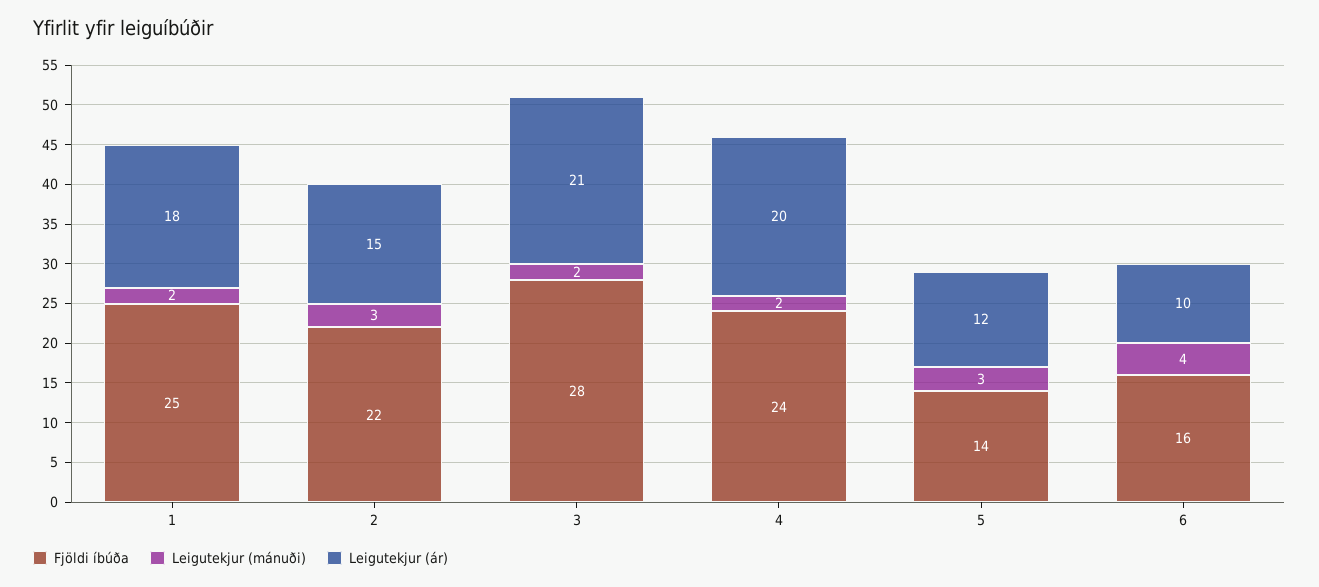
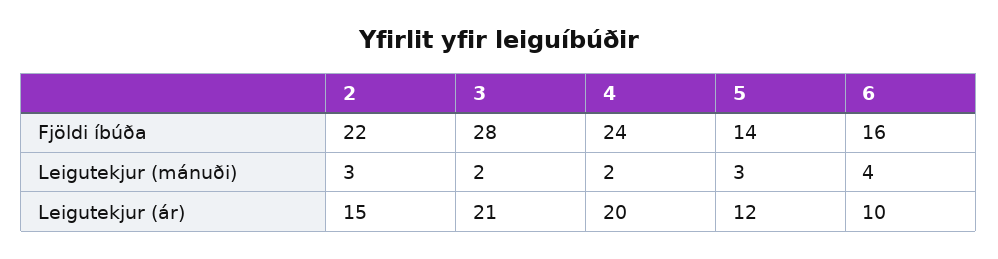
Fjöldi íbúða, 1: 25 -> none
Leigutekjur (mánuði), 1: 2 -> none
Leigutekjur (ár), 1: 18 -> none

